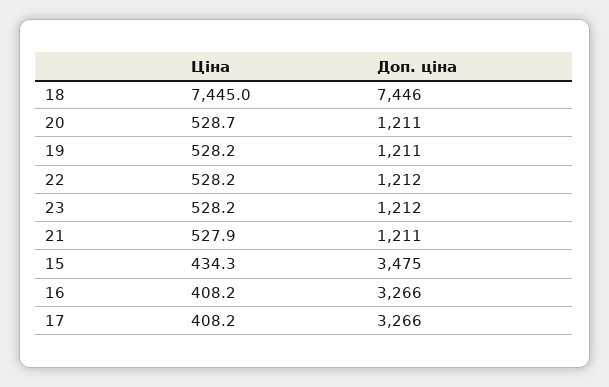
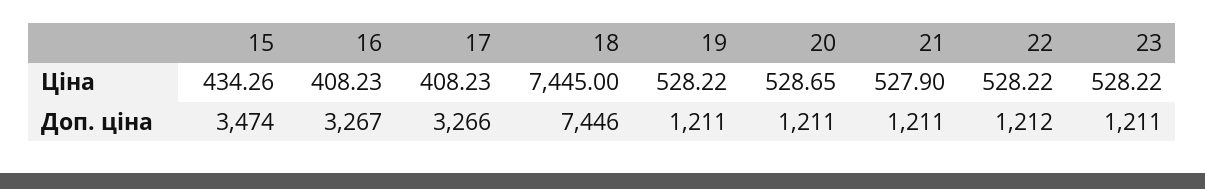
Доп. ціна, 23: 1212 -> 1211
Доп. ціна, 15: 3475 -> 3474
Доп. ціна, 16: 3266 -> 3267

